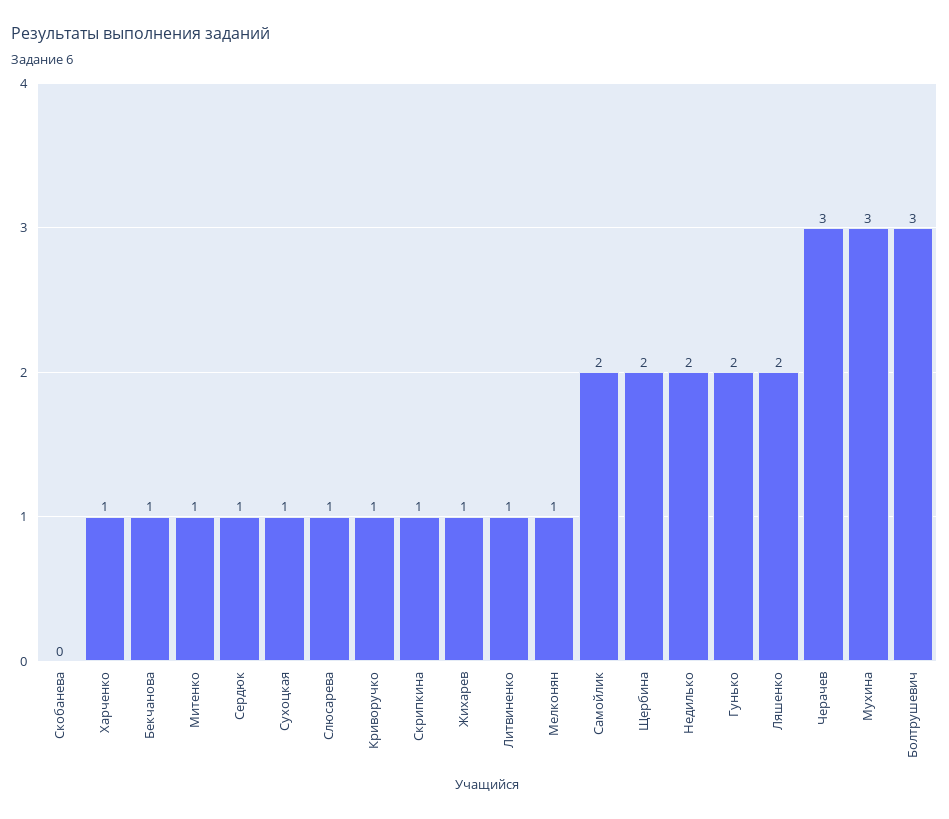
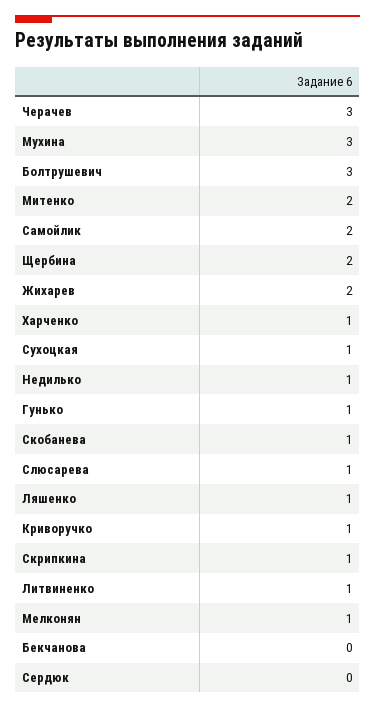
Скобанева: 0 -> 1
Бекчанова: 1 -> 0
Митенко: 1 -> 2
Сердюк: 1 -> 0
Жихарев: 1 -> 2
Недилько: 2 -> 1
Гунько: 2 -> 1
Ляшенко: 2 -> 1

